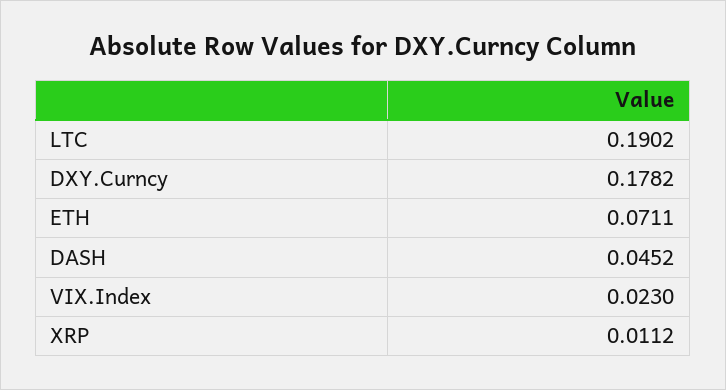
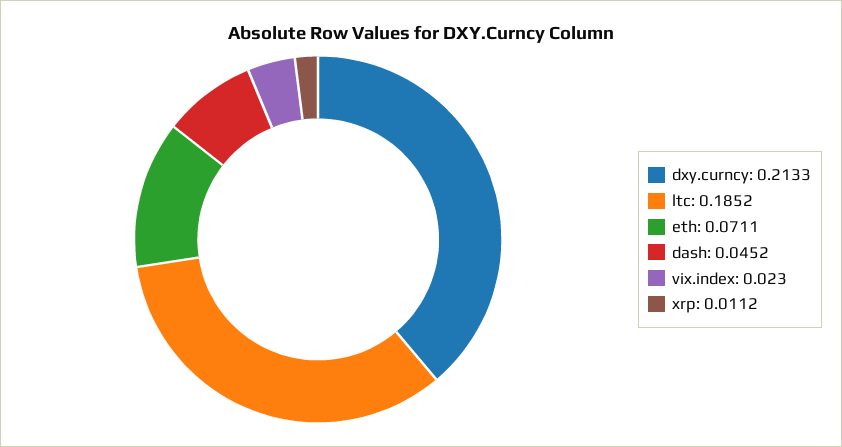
LTC: 0.1902 -> 0.1852
DXY.Curncy: 0.1782 -> 0.2133

